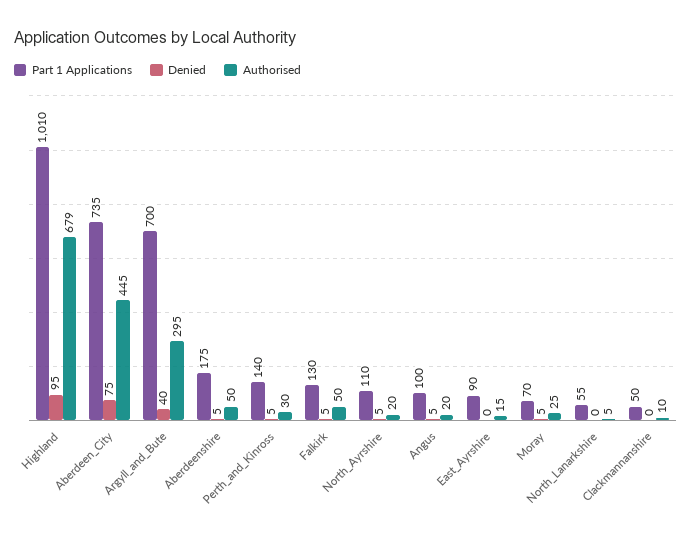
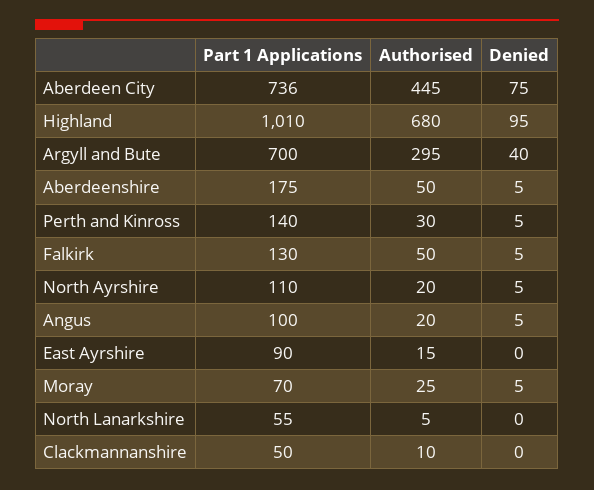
Authorised, Highland: 679 -> 680
Part 1 Applications, Aberdeen_City: 735 -> 736

